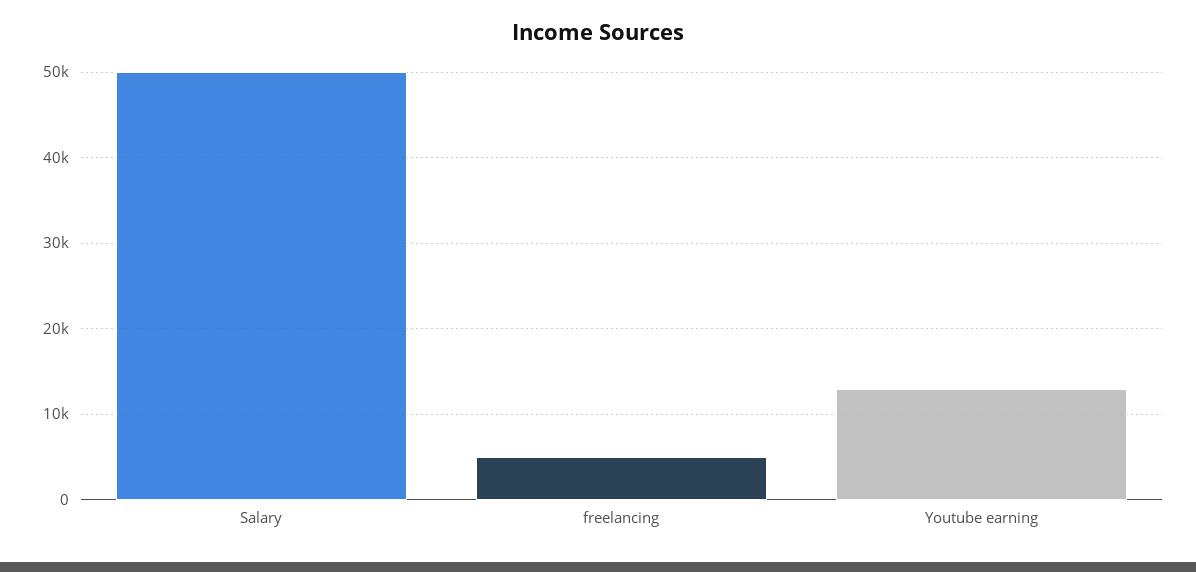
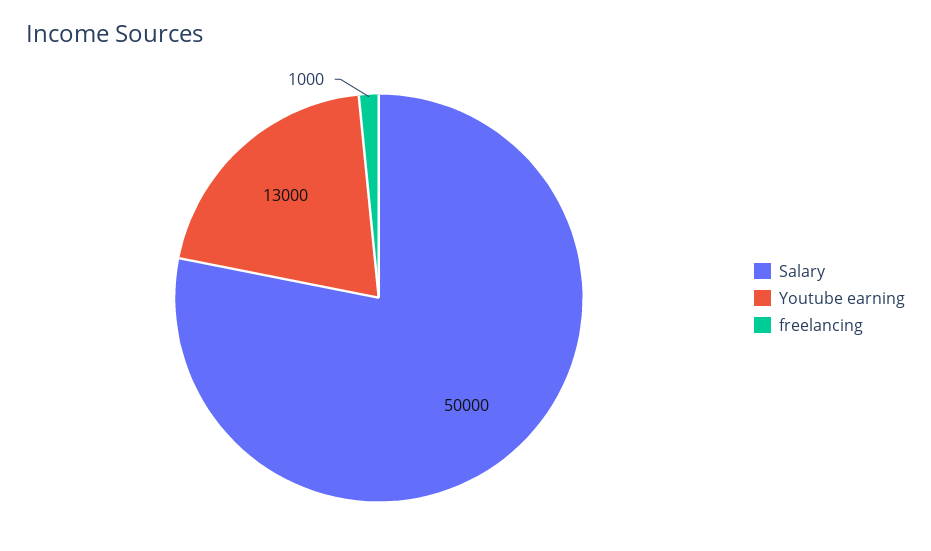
freelancing: 5000 -> 1000

